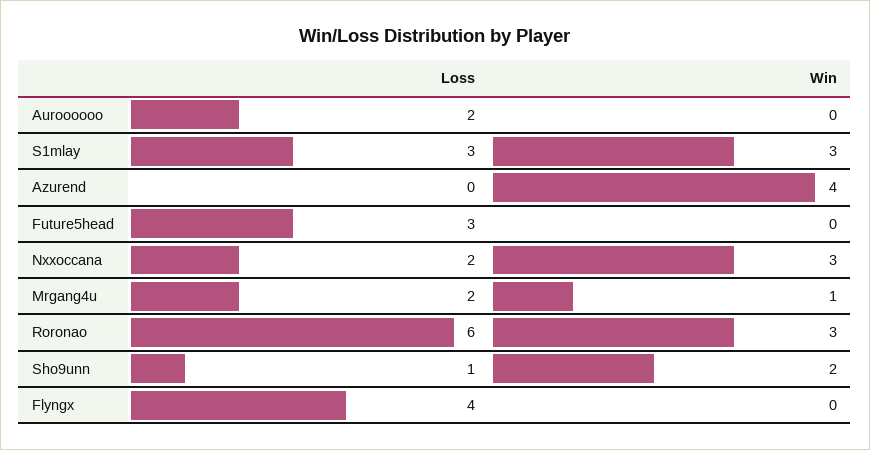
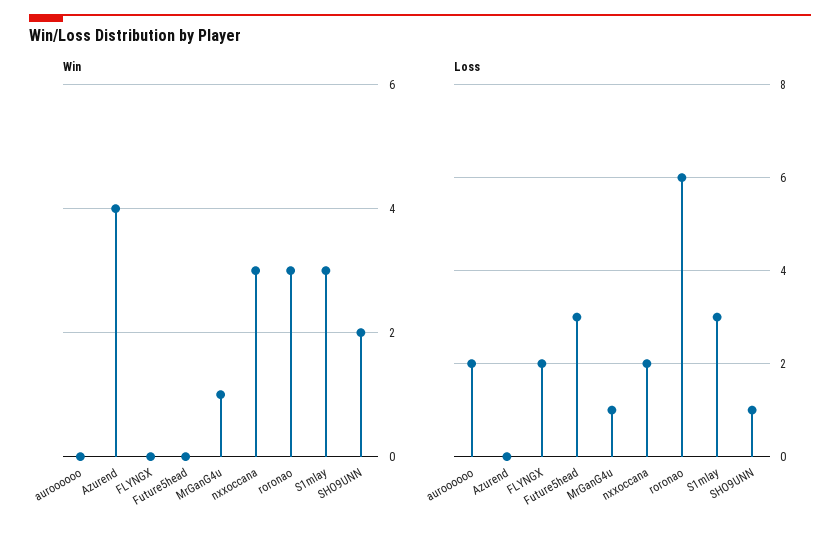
Loss, Mrgang4u: 2 -> 1
Loss, Flyngx: 4 -> 2

